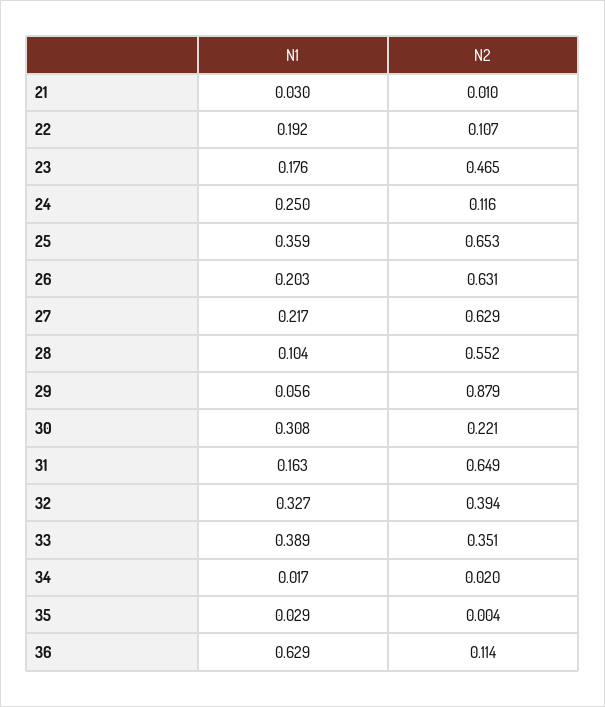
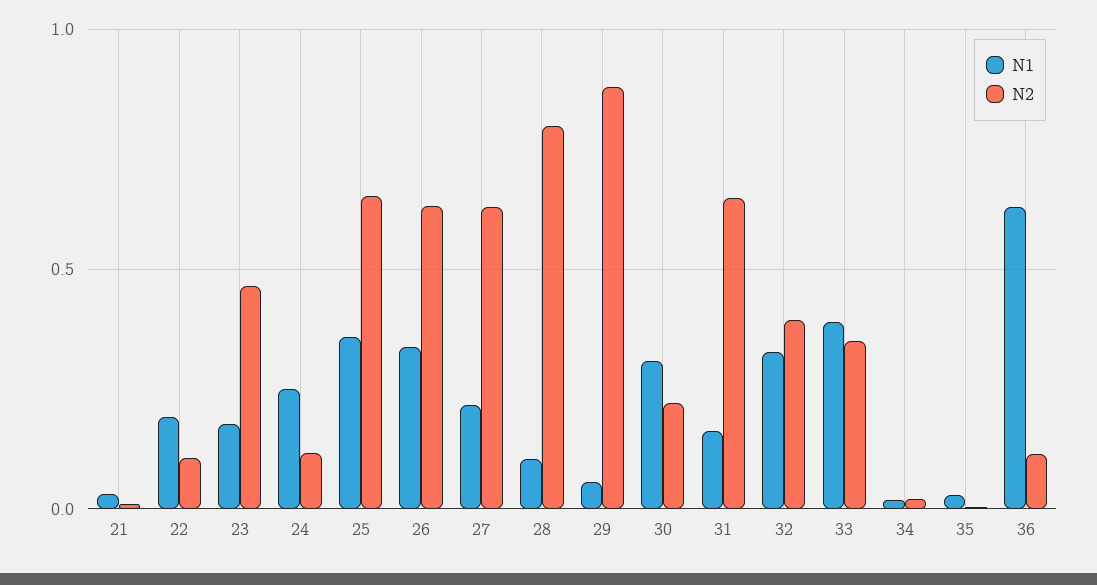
N1, 26: 0.203 -> 0.35
N2, 28: 0.552 -> 0.8

